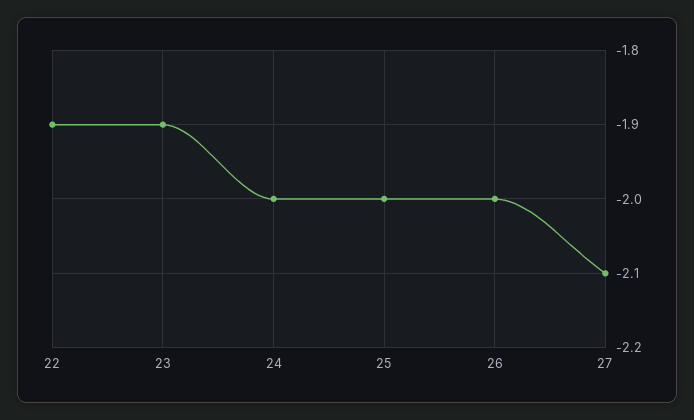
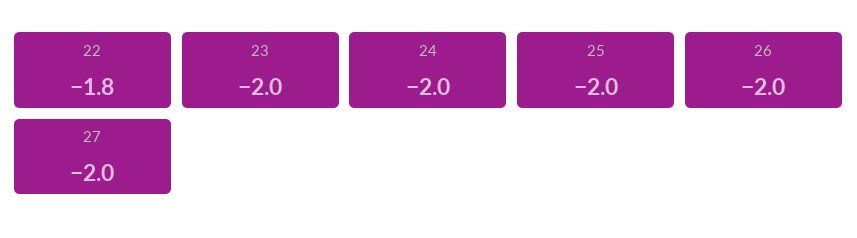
22: -1.9 -> -1.8
23: -1.9 -> -2
27: -2.1 -> -2

